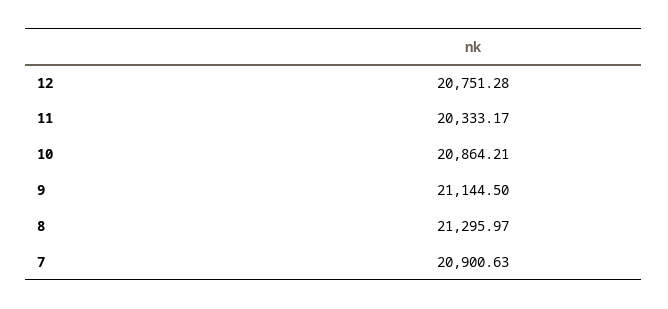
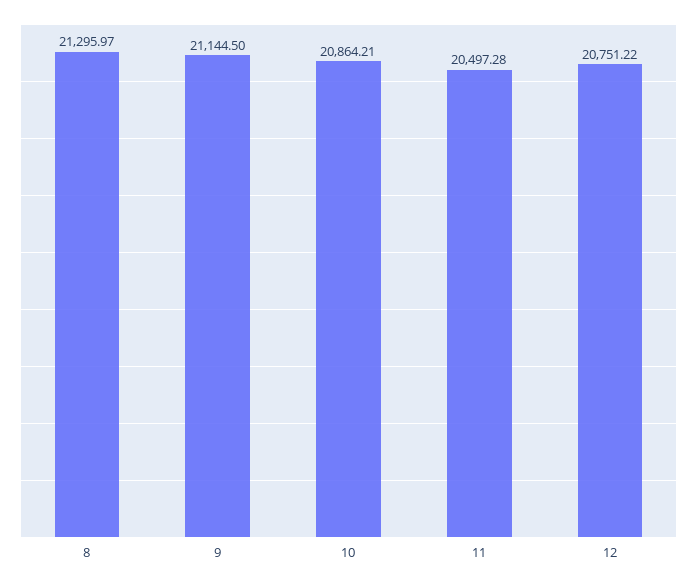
12: 20751.28 -> 20751.22
11: 20333.17 -> 20497.28
7: 20900.63 -> none

